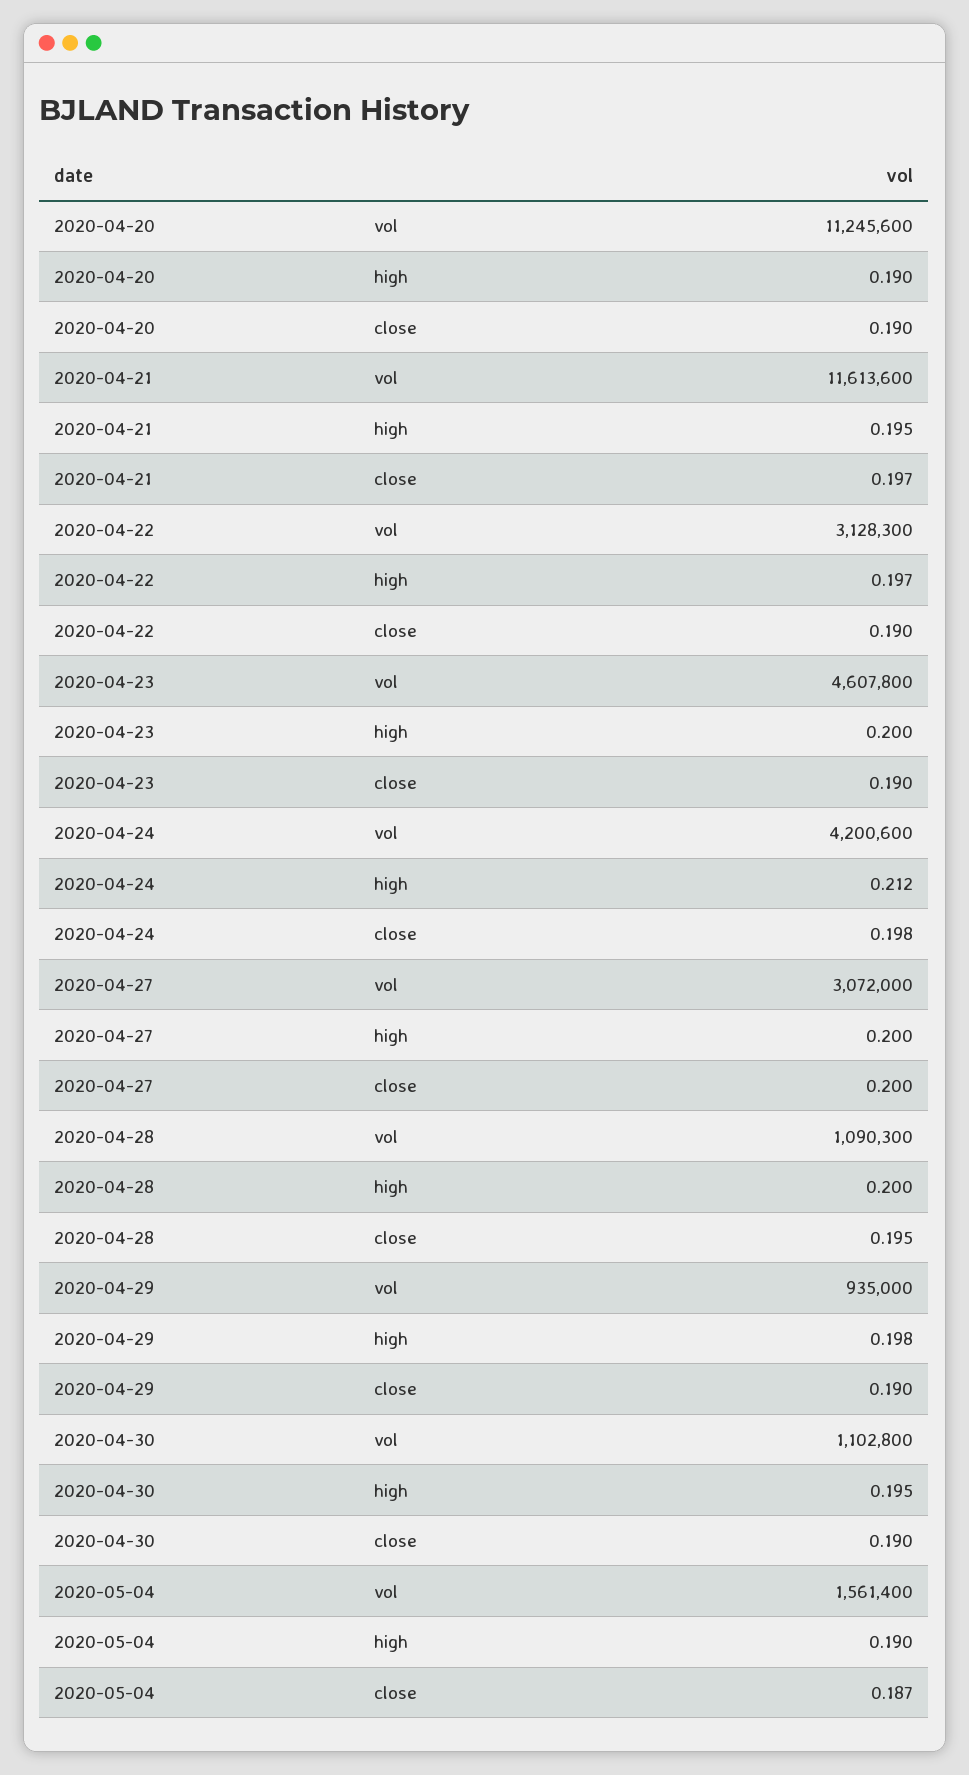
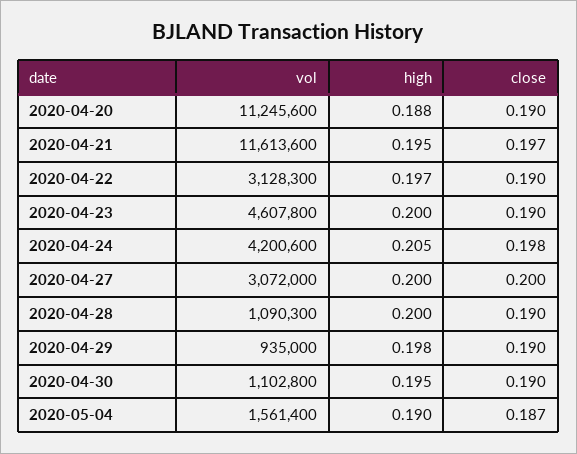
2020-04-20, high: 0.19 -> 0.188
2020-04-24, high: 0.212 -> 0.205
2020-04-28, close: 0.195 -> 0.19

